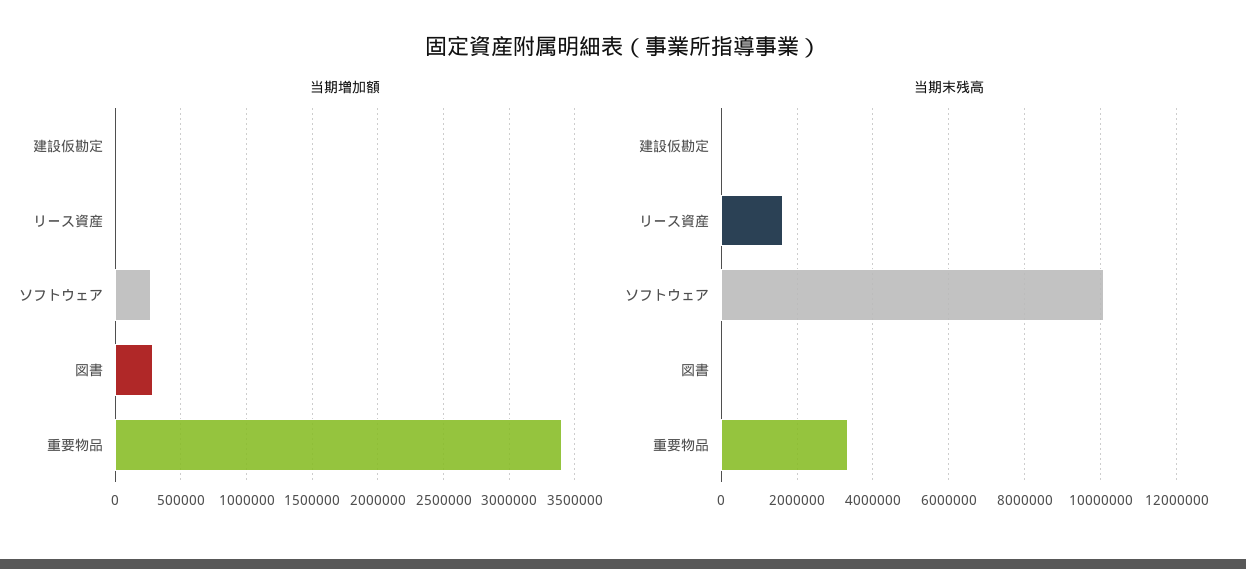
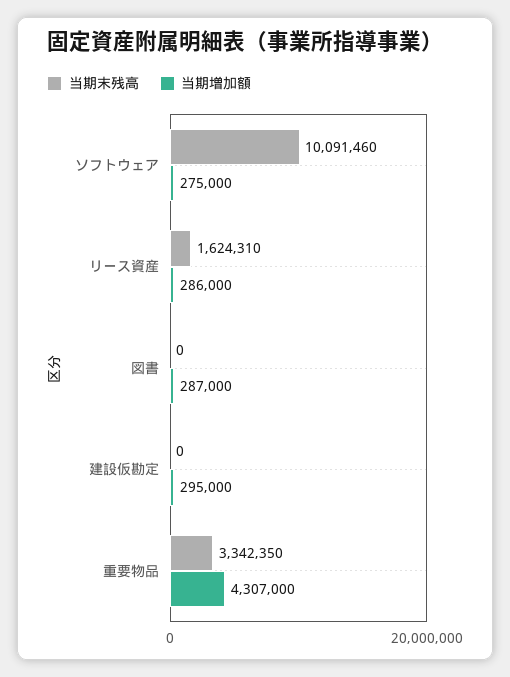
当期増加額, 建設仮勘定: 0 -> 295000
当期増加額, リース資産: 0 -> 286000
当期増加額, 重要物品: 3400000 -> 4307000

